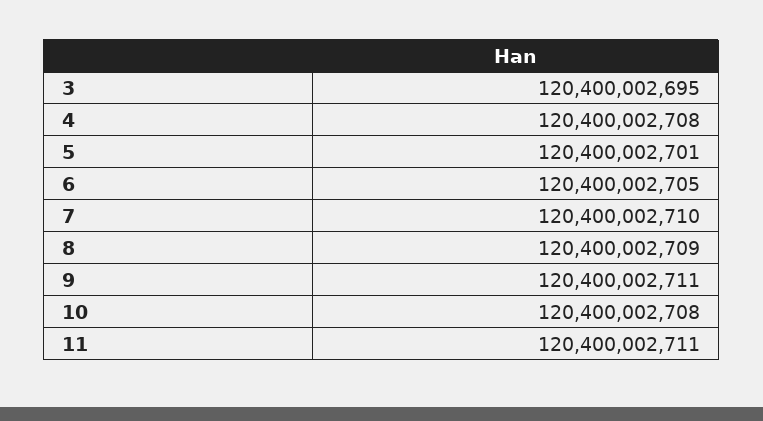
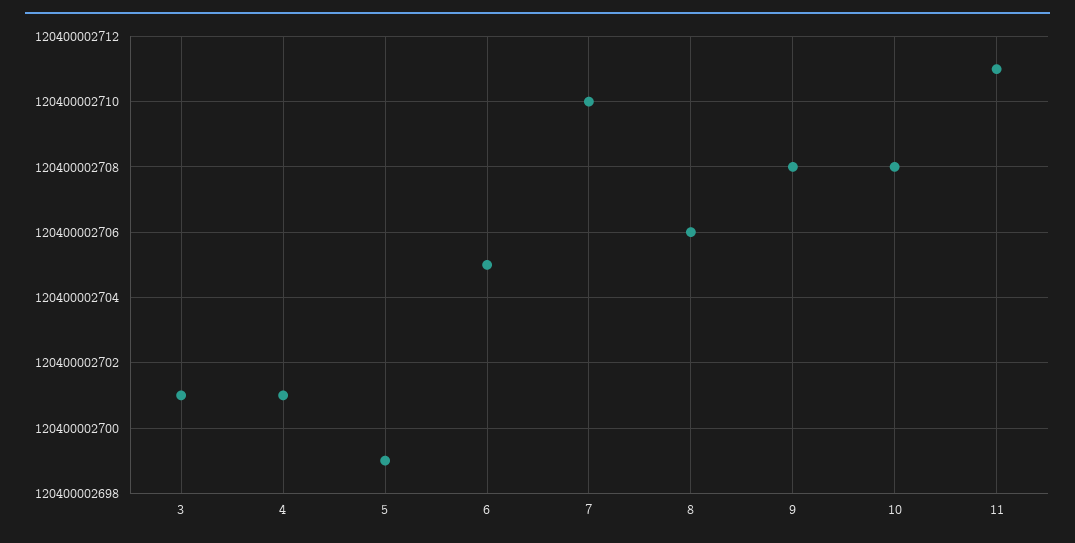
3: 120400002695 -> 120400002701
4: 120400002708 -> 120400002701
5: 120400002701 -> 120400002699
8: 120400002709 -> 120400002706
9: 120400002711 -> 120400002708

